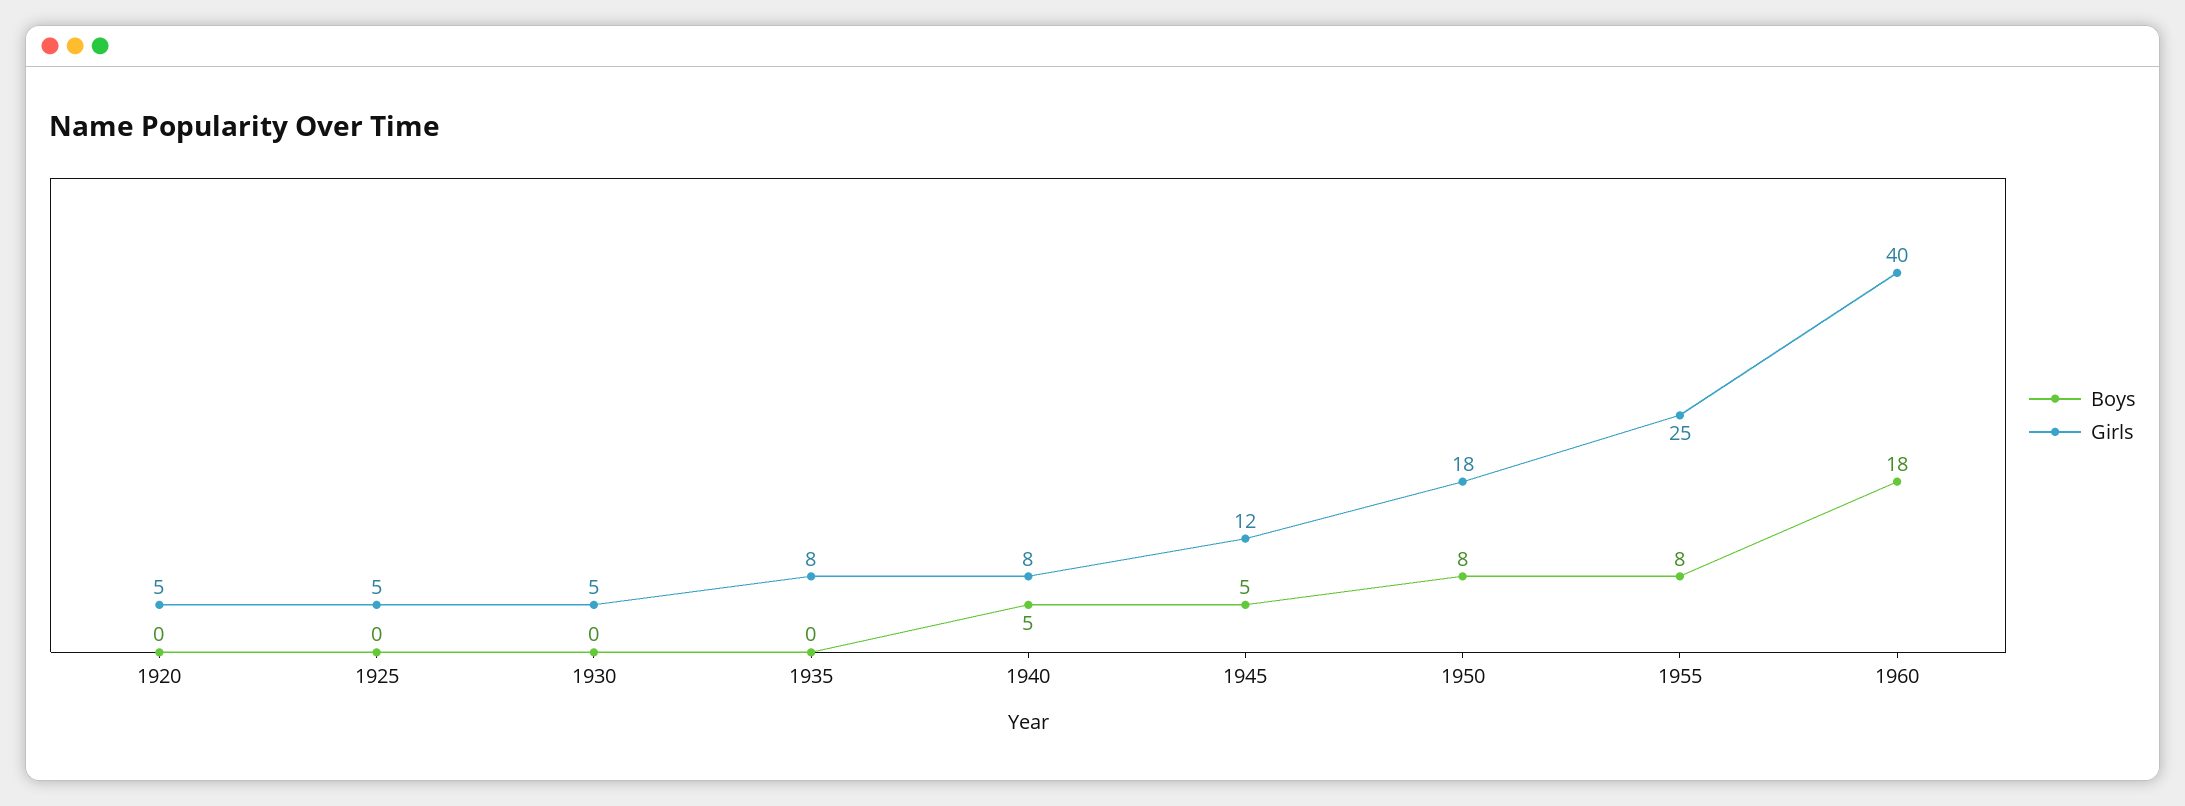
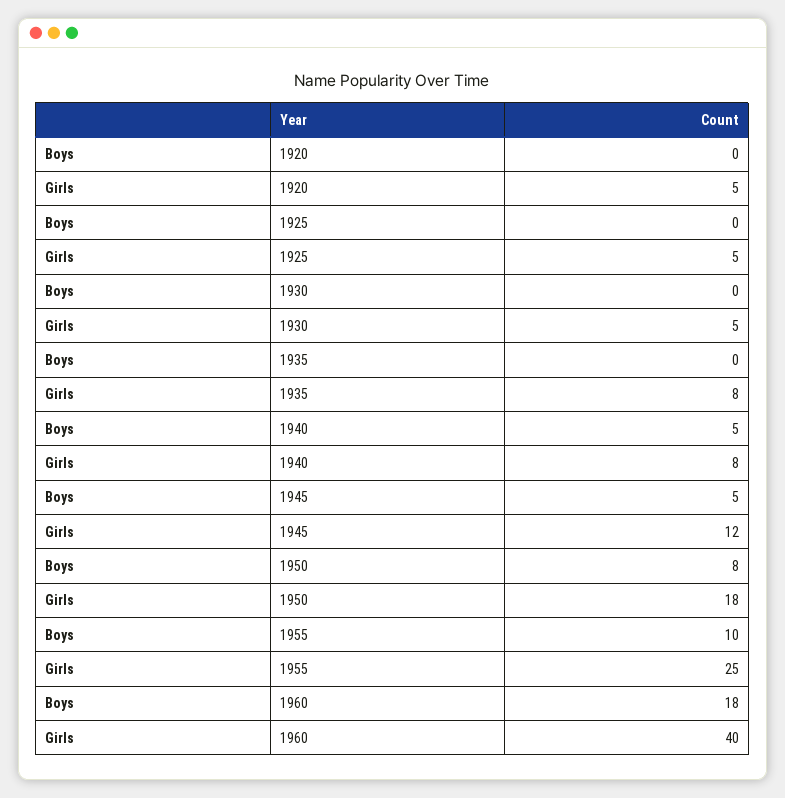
Boys, 1955: 8 -> 10

